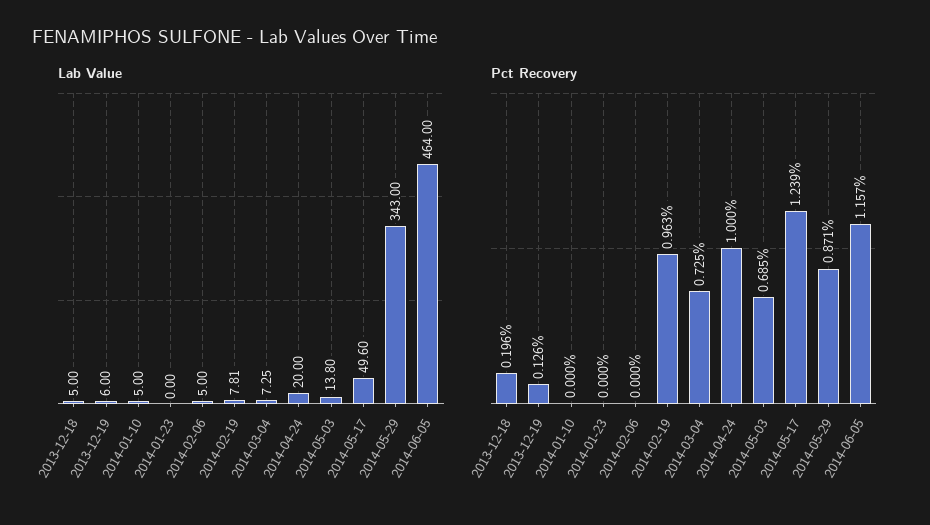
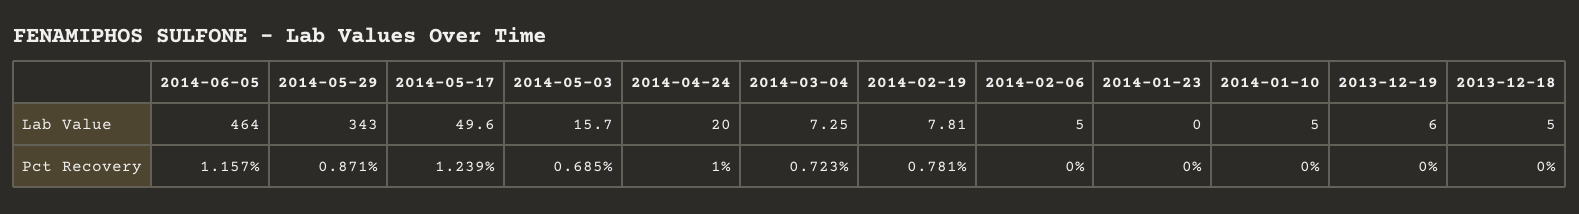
Lab Value, 2014-05-03: 13.8 -> 15.7
Pct Recovery, 2013-12-18: 0.196 -> 0
Pct Recovery, 2013-12-19: 0.126 -> 0
Pct Recovery, 2014-02-19: 0.963 -> 0.781
Pct Recovery, 2014-03-04: 0.725 -> 0.723

